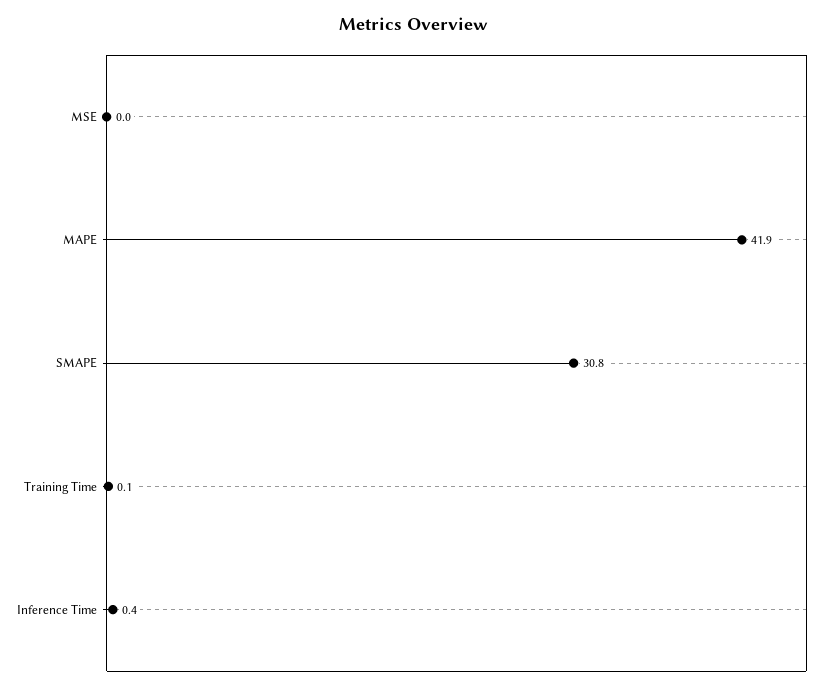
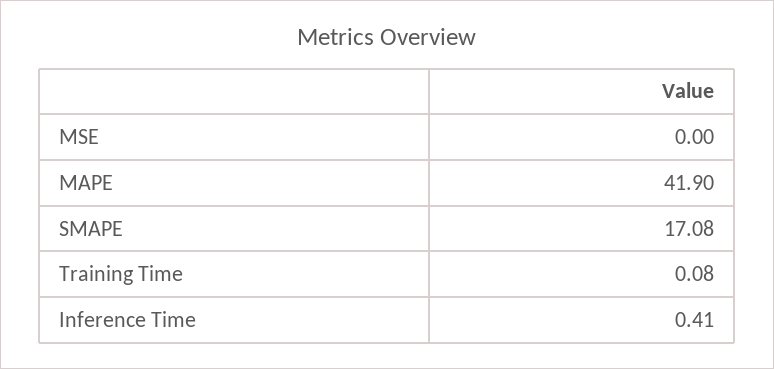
SMAPE: 30.8 -> 17.08

